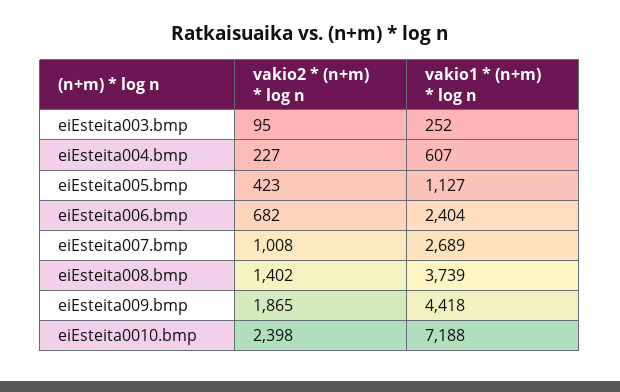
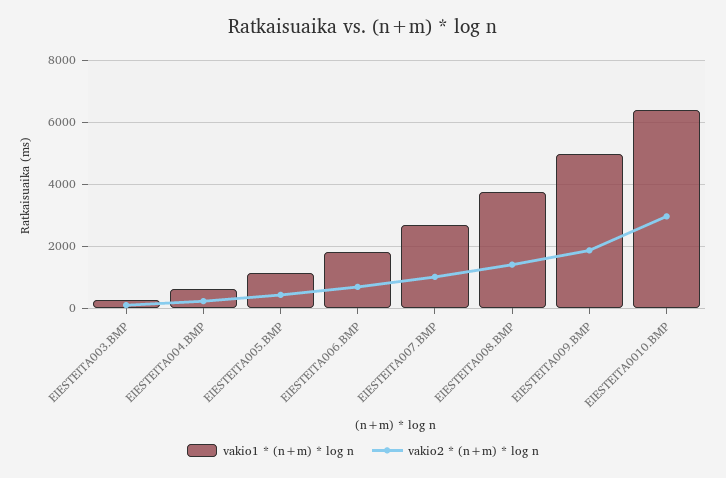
vakio1 * (n+m) * log n, eiEsteita006.bmp: 2404 -> 1800
vakio1 * (n+m) * log n, eiEsteita009.bmp: 4418 -> 5000
vakio2 * (n+m) * log n, eiEsteita0010.bmp: 2398 -> 3000
vakio1 * (n+m) * log n, eiEsteita0010.bmp: 7188 -> 6400

